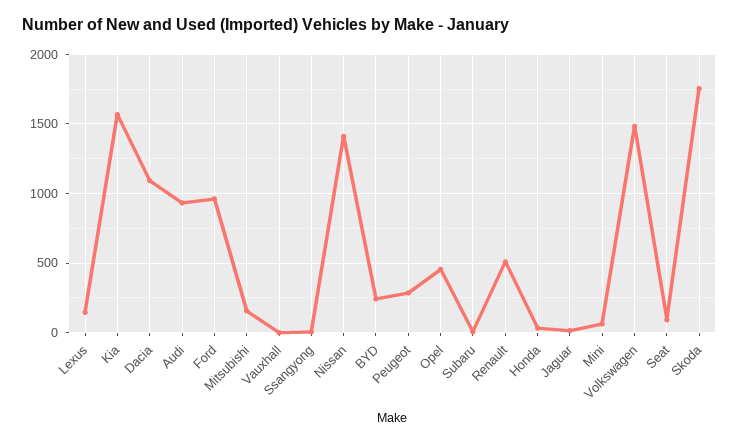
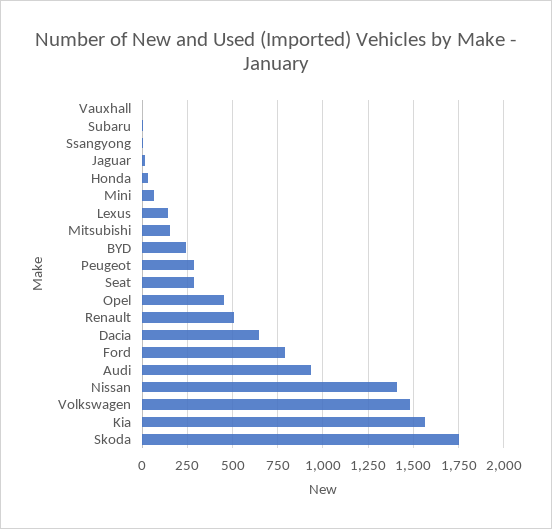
Dacia: 1100 -> 650
Ford: 950 -> 800
Seat: 100 -> 300

